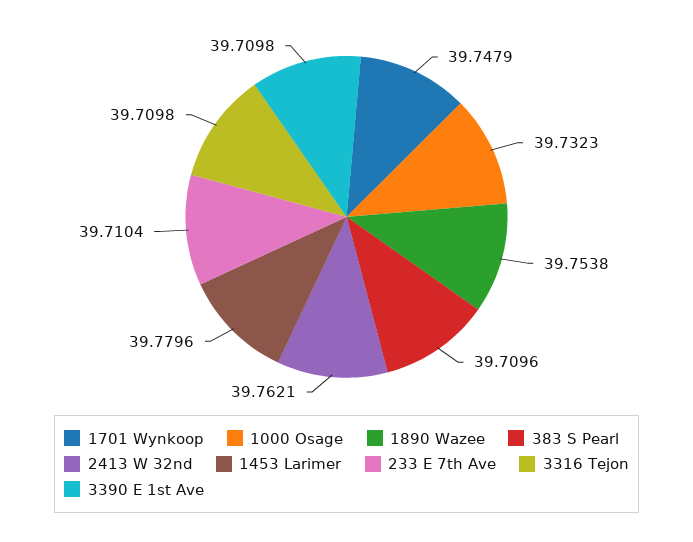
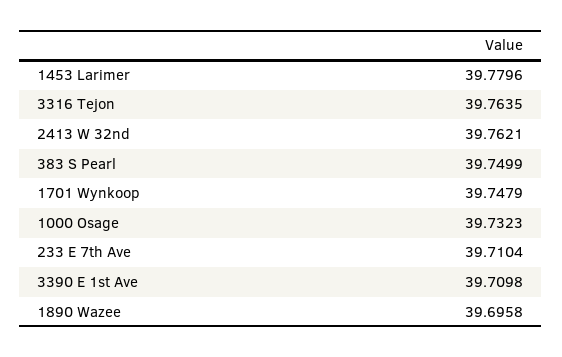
1890 Wazee: 39.7538 -> 39.6958
383 S Pearl: 39.7096 -> 39.7499
3316 Tejon: 39.7098 -> 39.7635

